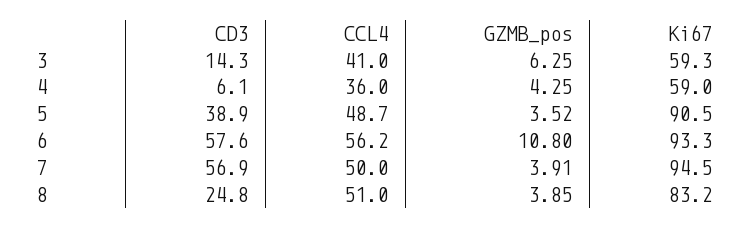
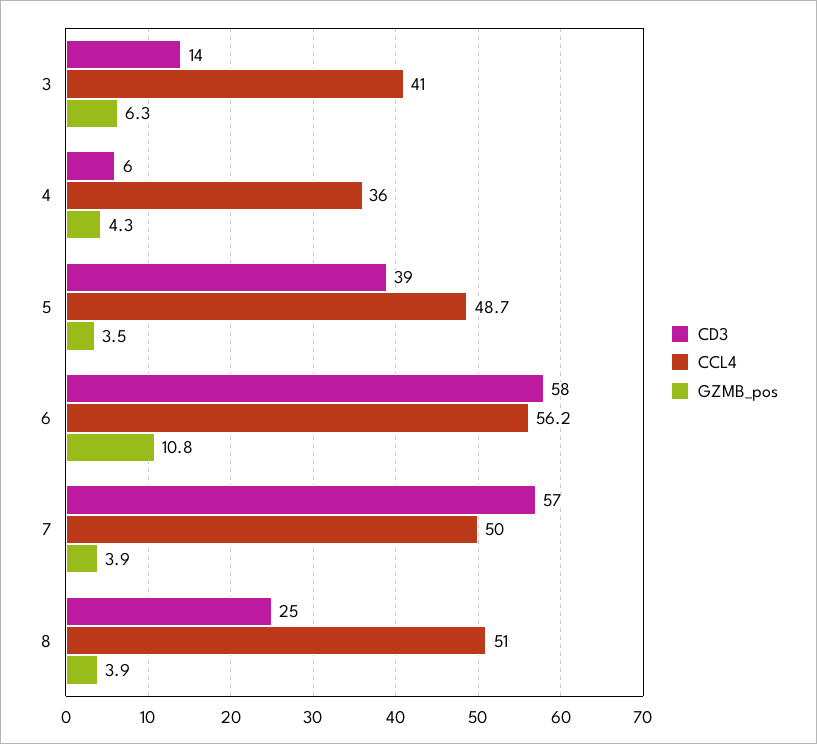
Ki67, 3: 59.3 -> none
Ki67, 4: 59 -> none
Ki67, 5: 90.5 -> none
Ki67, 6: 93.3 -> none
Ki67, 7: 94.5 -> none
Ki67, 8: 83.2 -> none

